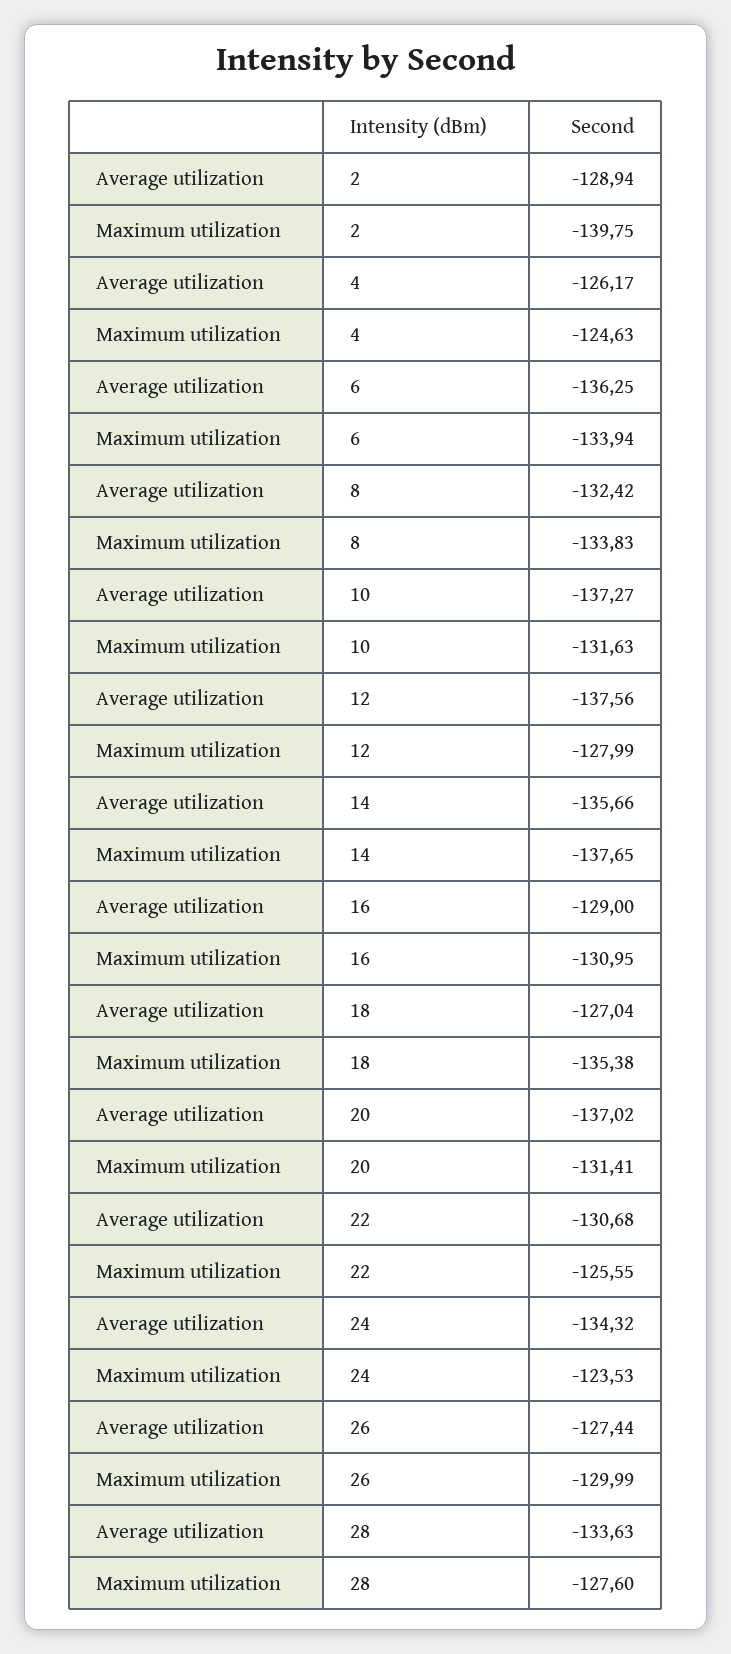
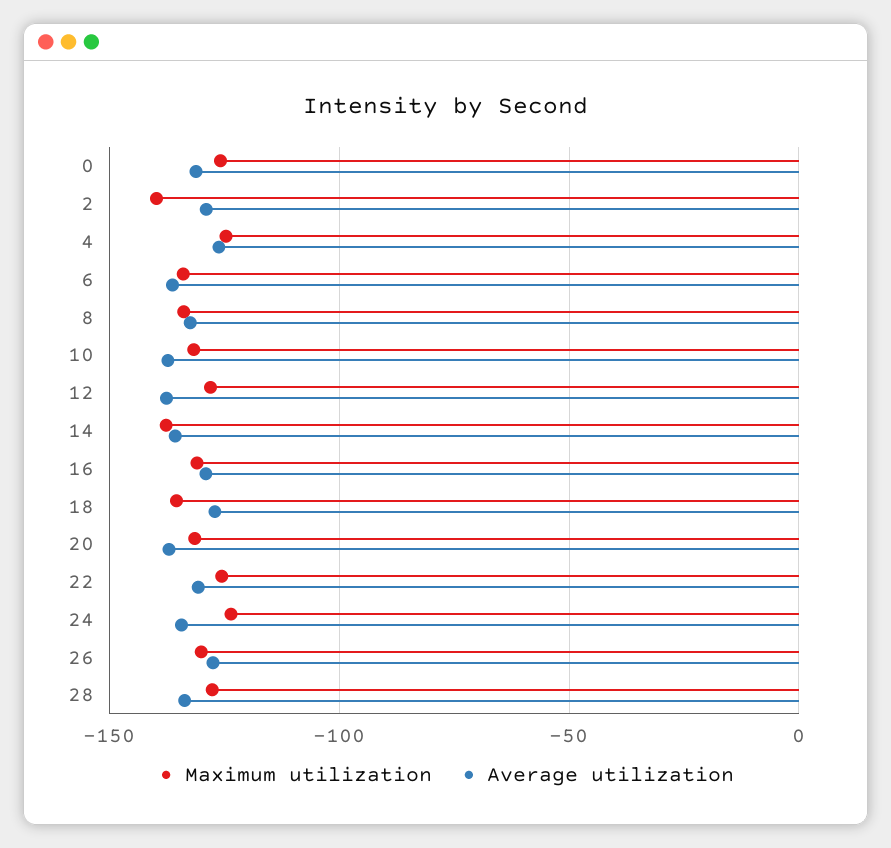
Maximum utilization, 0: none -> -125
Average utilization, 0: none -> -130

